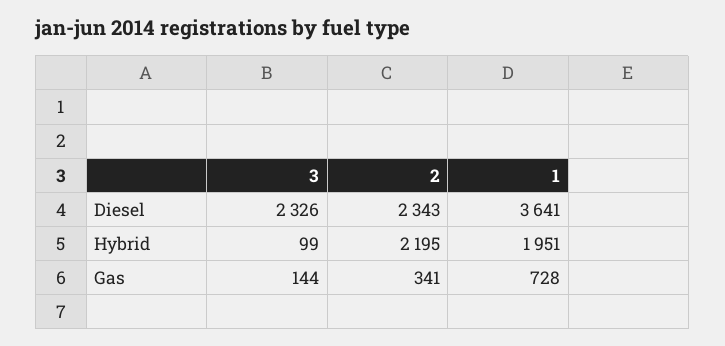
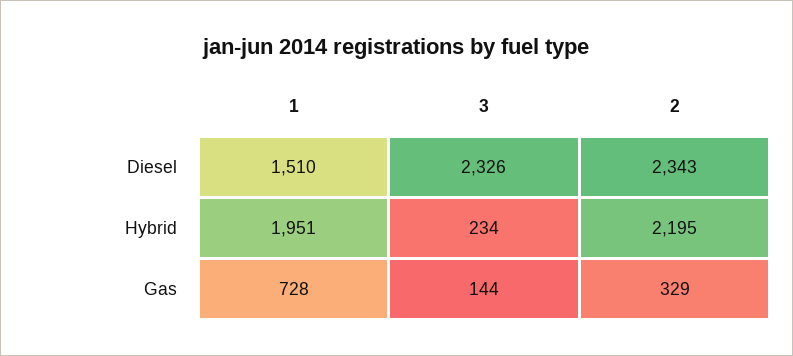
1, Diesel: 3641 -> 1510
3, Hybrid: 99 -> 234
2, Gas: 341 -> 329

